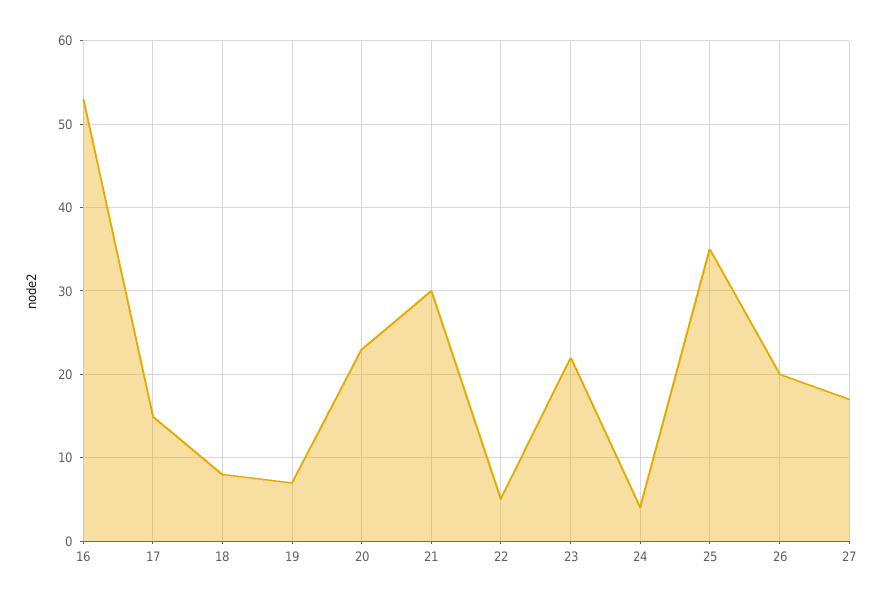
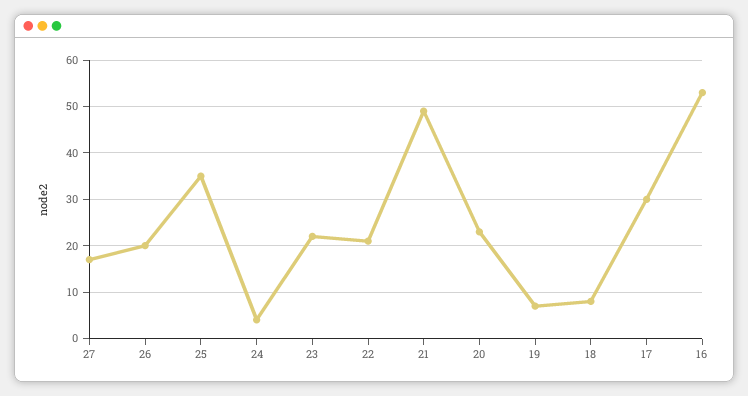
17: 15 -> 30
21: 30 -> 50
22: 5 -> 20

